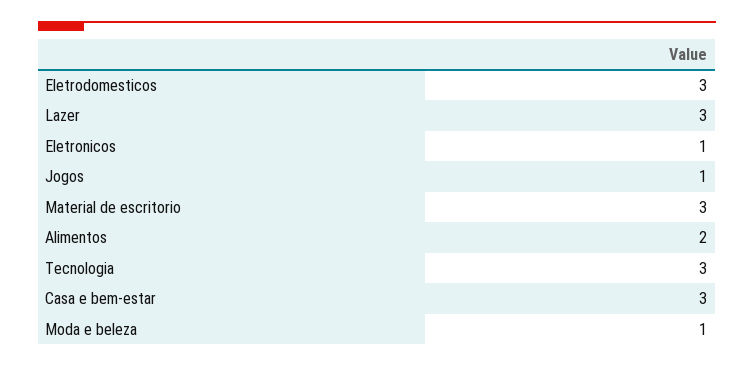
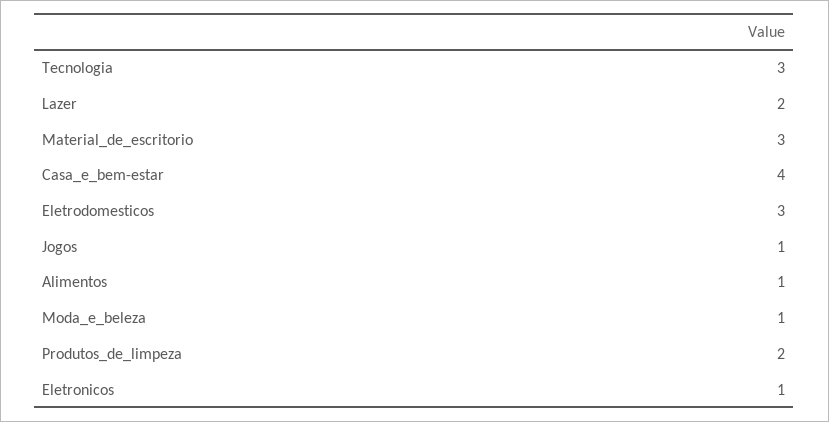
Lazer: 3 -> 2
Alimentos: 2 -> 1
Casa e bem-estar: 3 -> 4
Produtos_de_limpeza: none -> 2

